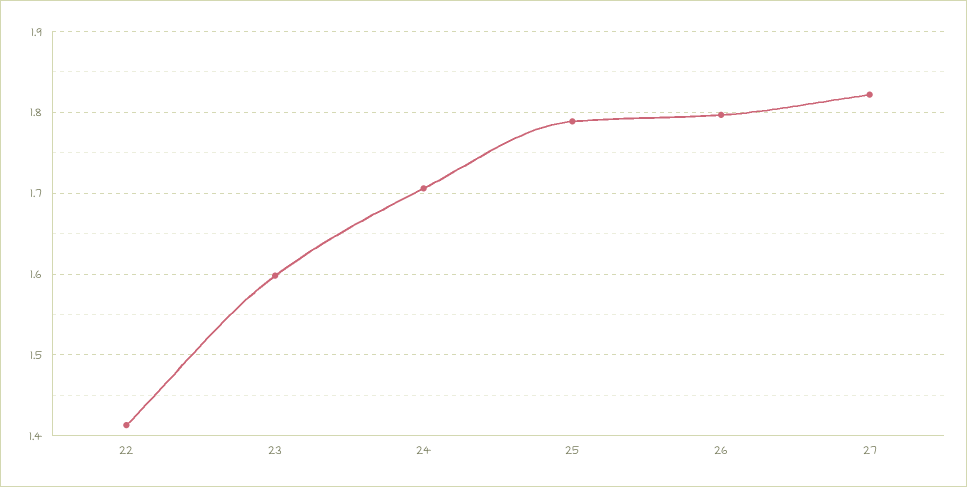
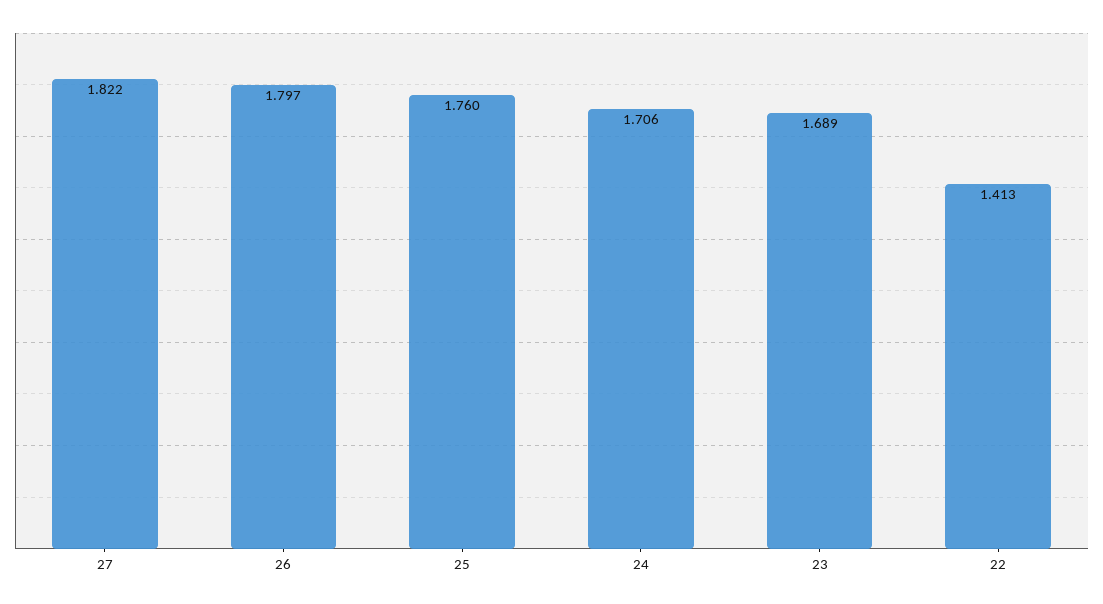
23: 1.6 -> 1.689
25: 1.79 -> 1.76

